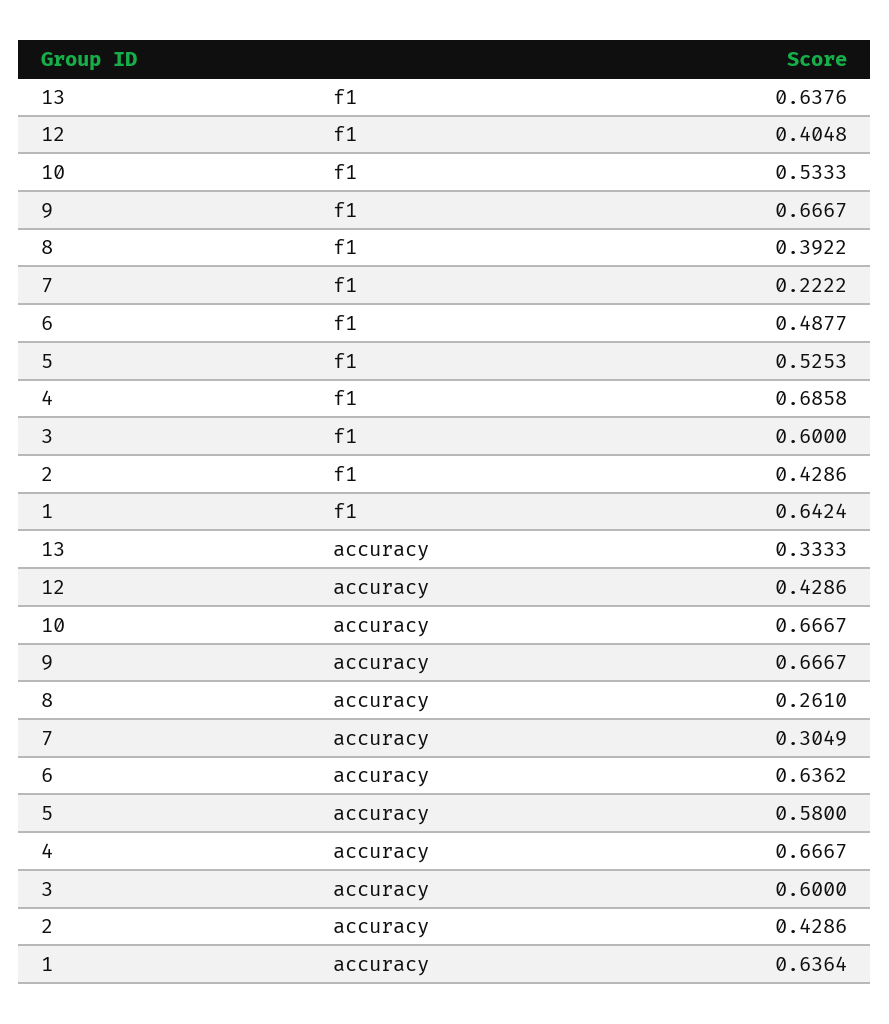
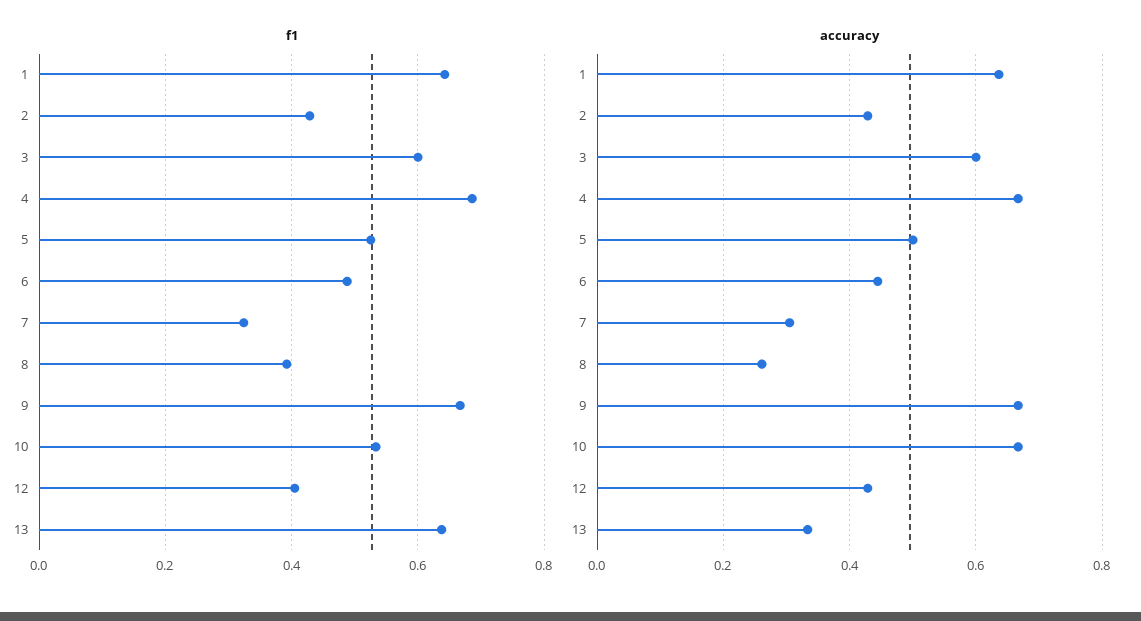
f1, 7: 0.2222 -> 0.32
accuracy, 6: 0.6362 -> 0.44
accuracy, 5: 0.58 -> 0.5

